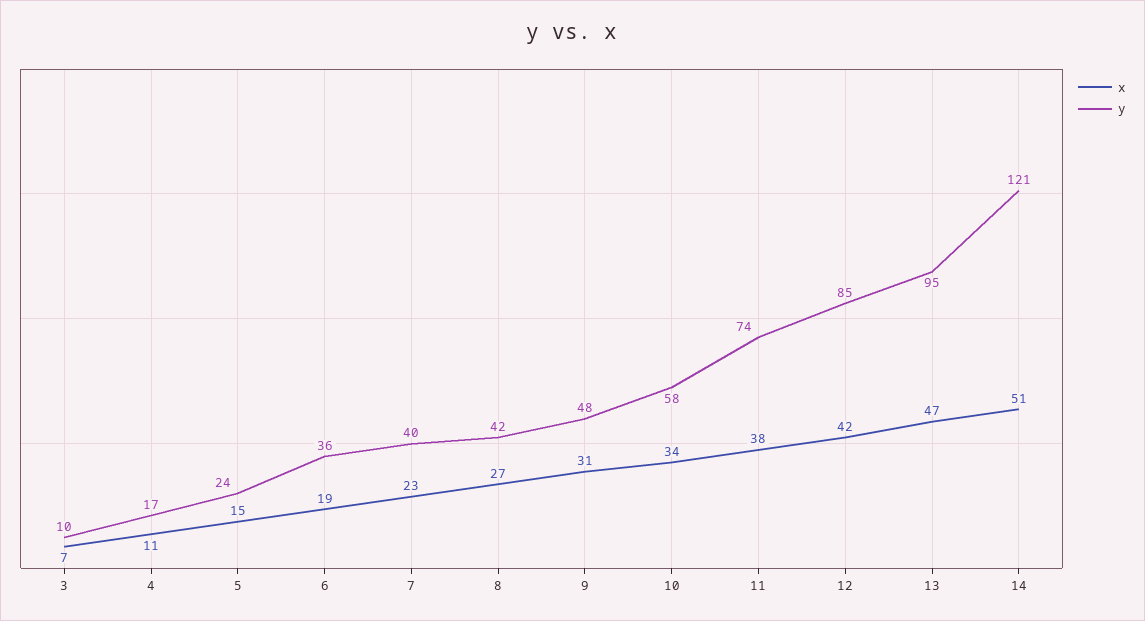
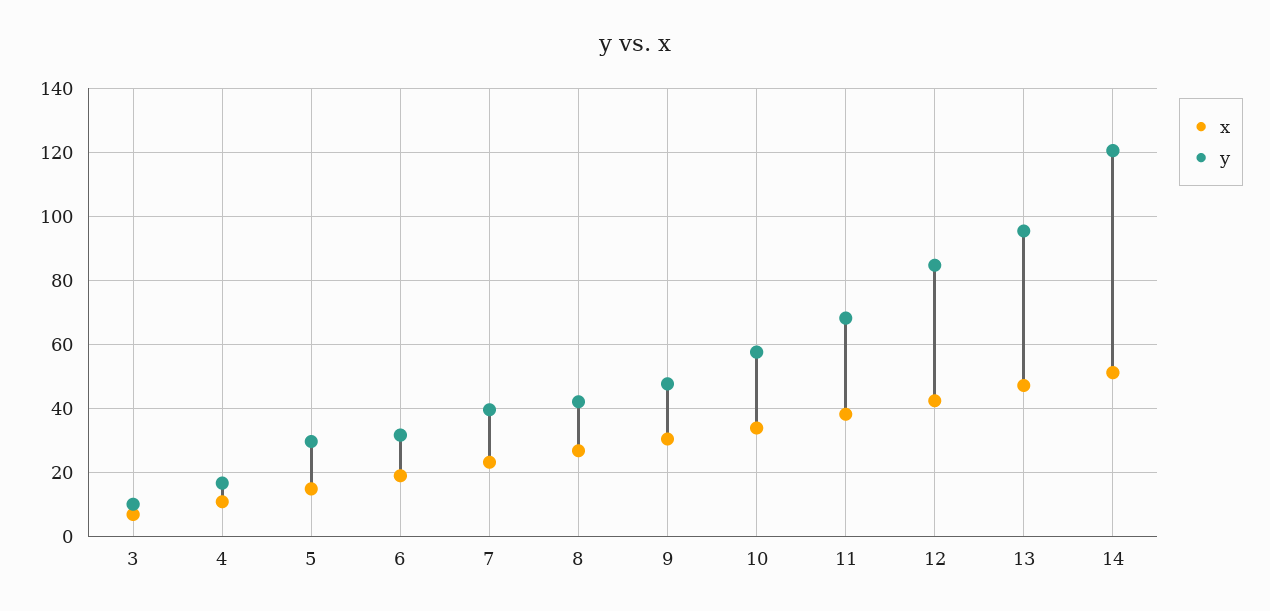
y, 5: 24 -> 30
y, 6: 36 -> 32
y, 11: 74 -> 68

